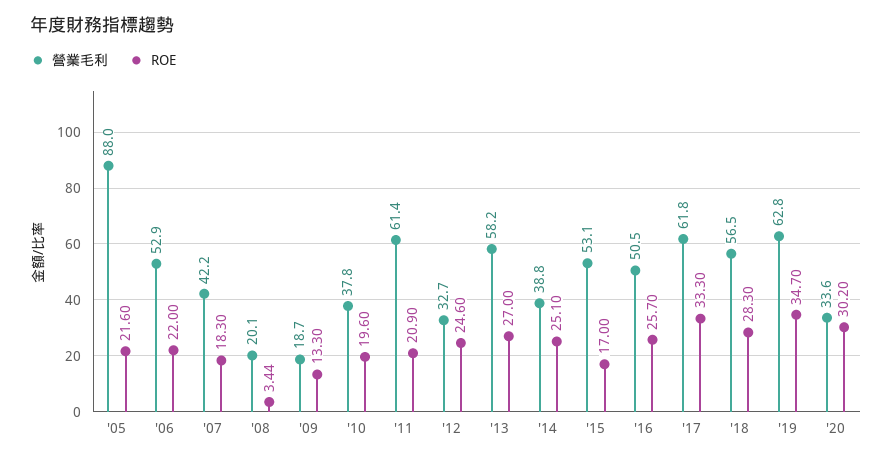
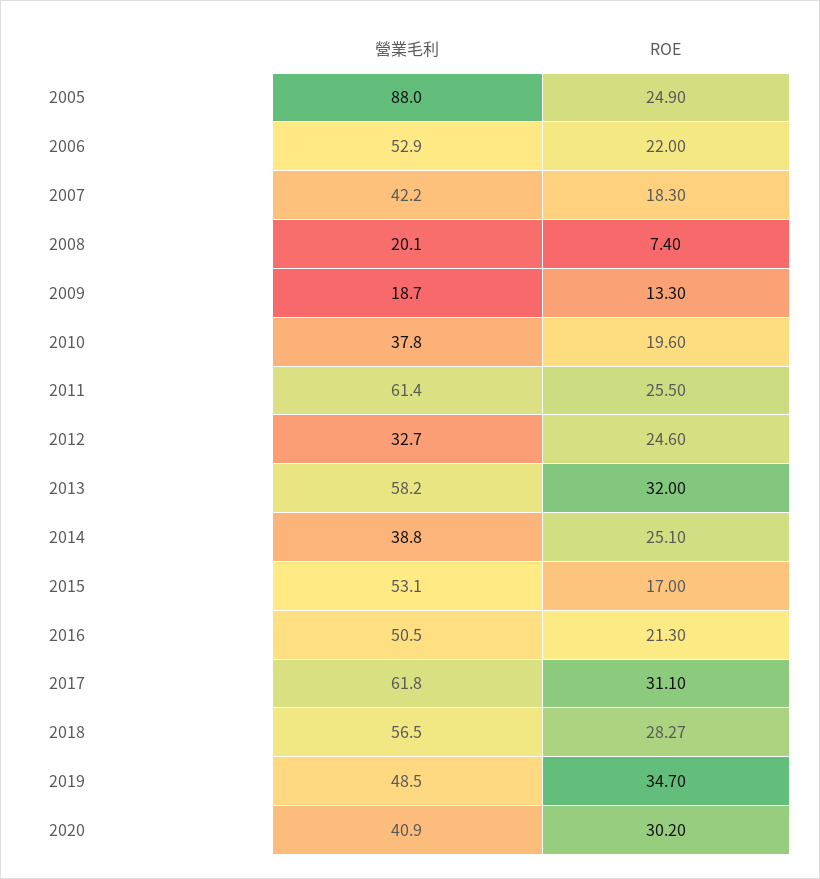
ROE, '05: 21.6 -> 24.9
ROE, '08: 3.44 -> 7.4
ROE, '11: 20.9 -> 25.5
ROE, '13: 27 -> 32
ROE, '16: 25.7 -> 21.3
ROE, '17: 33.3 -> 31.1
ROE, '18: 28.3 -> 28.27
營業毛利, '19: 62.8 -> 48.5
營業毛利, '20: 33.6 -> 40.9

